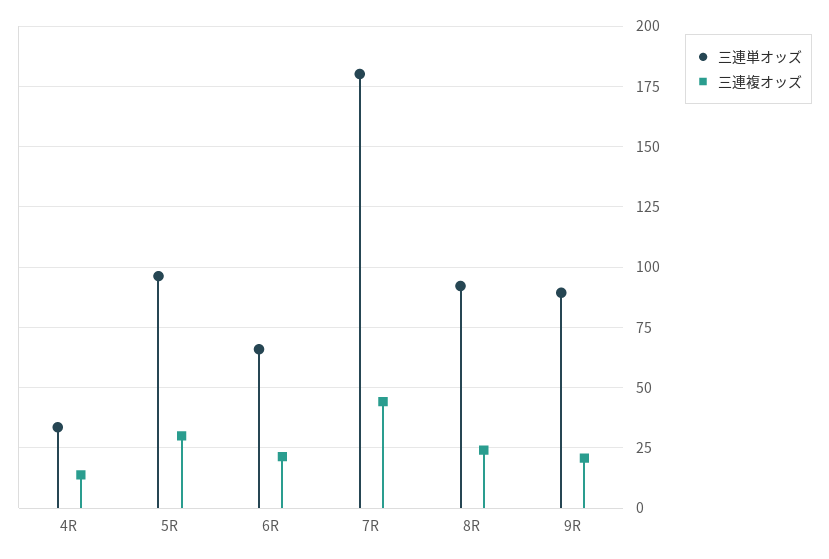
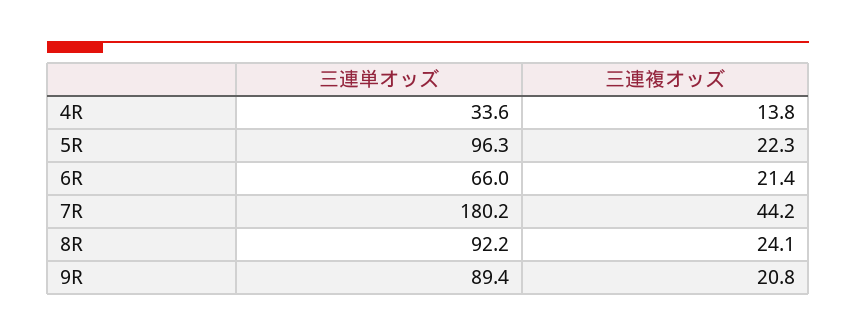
三連複オッズ, 5R: 30 -> 22.3

